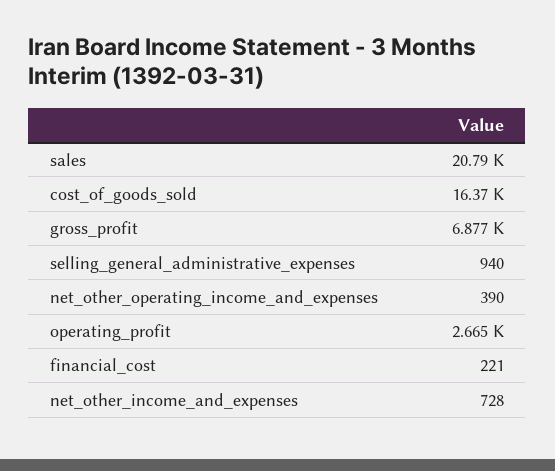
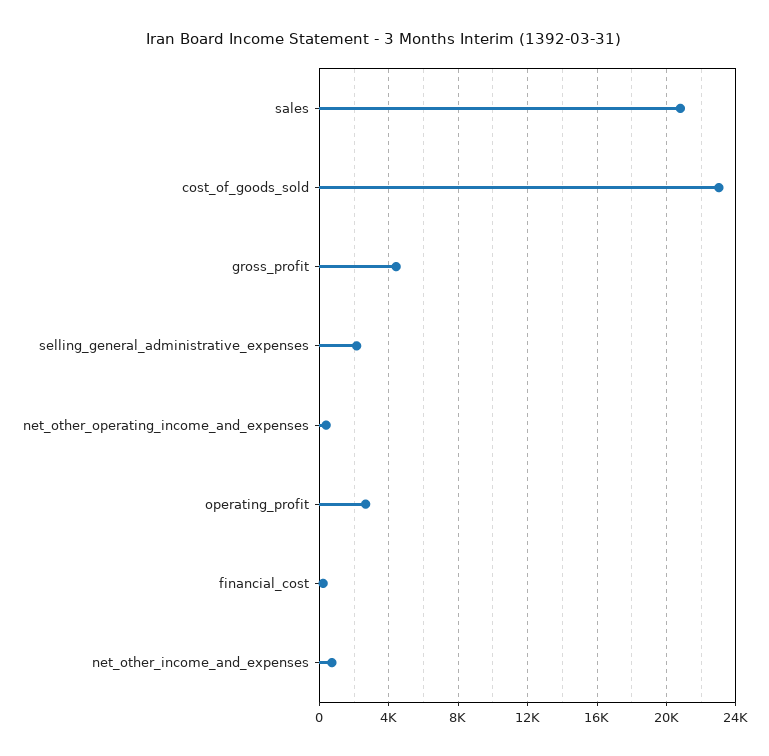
cost_of_goods_sold: 16370 -> 23000
gross_profit: 6877 -> 4500
selling_general_administrative_expenses: 940 -> 2000

